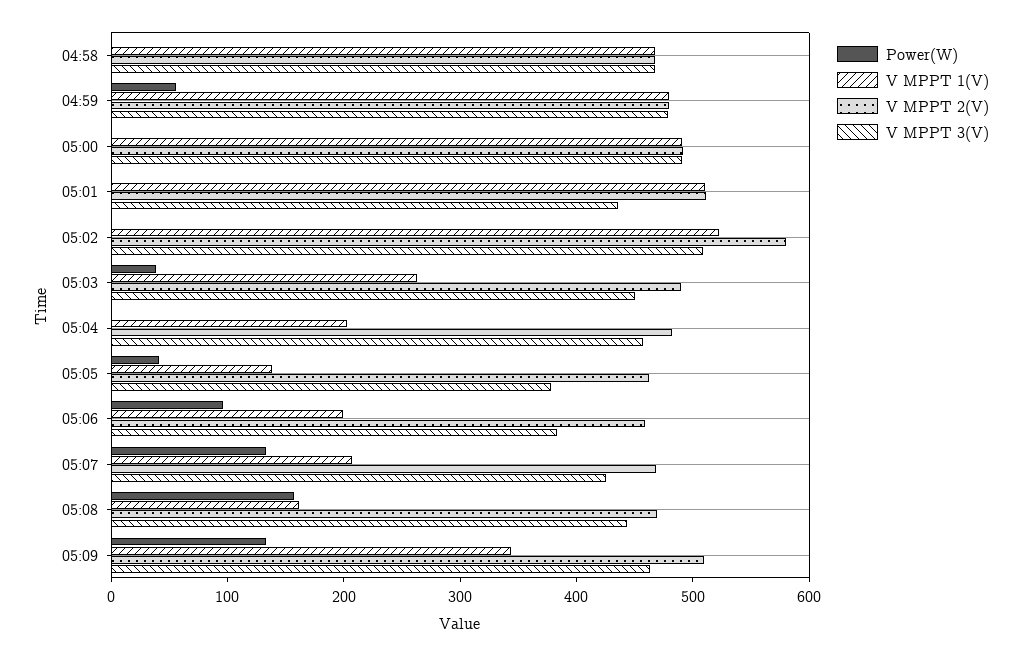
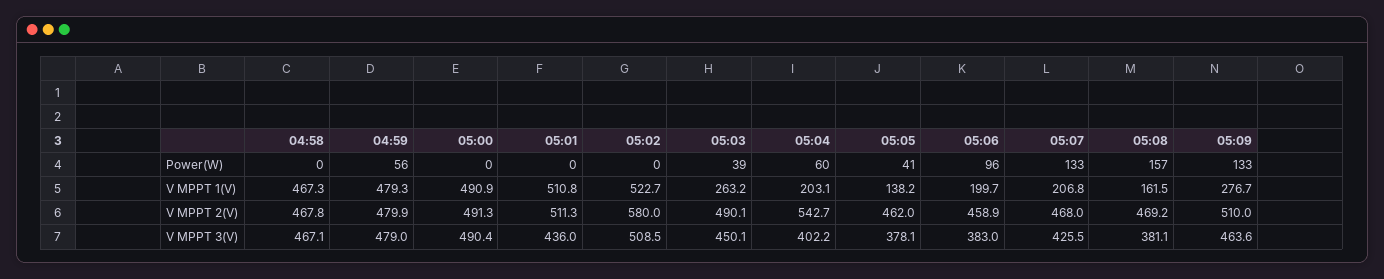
Power(W), 05:04: 0 -> 60
V MPPT 2(V), 05:04: 480 -> 542.7
V MPPT 3(V), 05:04: 460 -> 402.2
V MPPT 3(V), 05:08: 440 -> 381.1
V MPPT 1(V), 05:09: 340 -> 276.7

